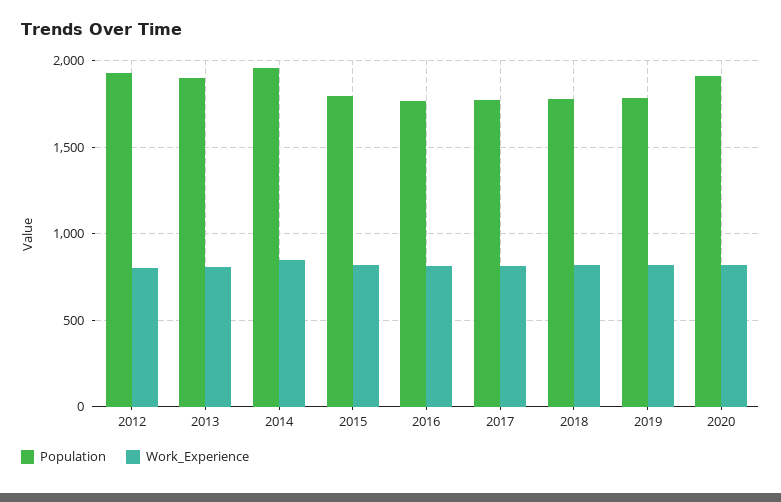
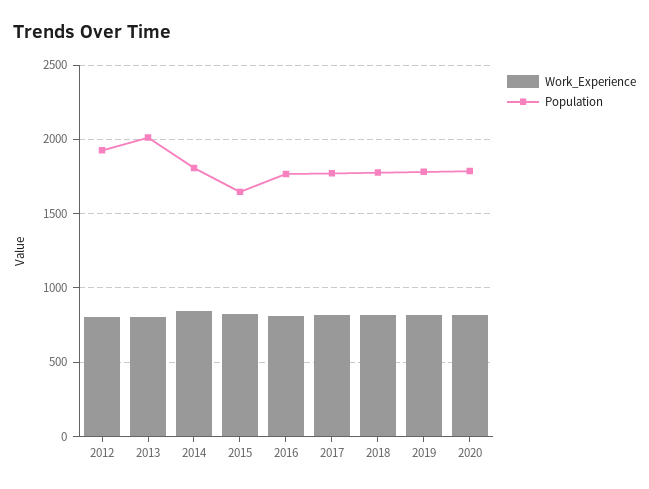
Population, 2013: 1900 -> 2000
Population, 2014: 1950 -> 1800
Population, 2015: 1800 -> 1650
Population, 2020: 1900 -> 1800

